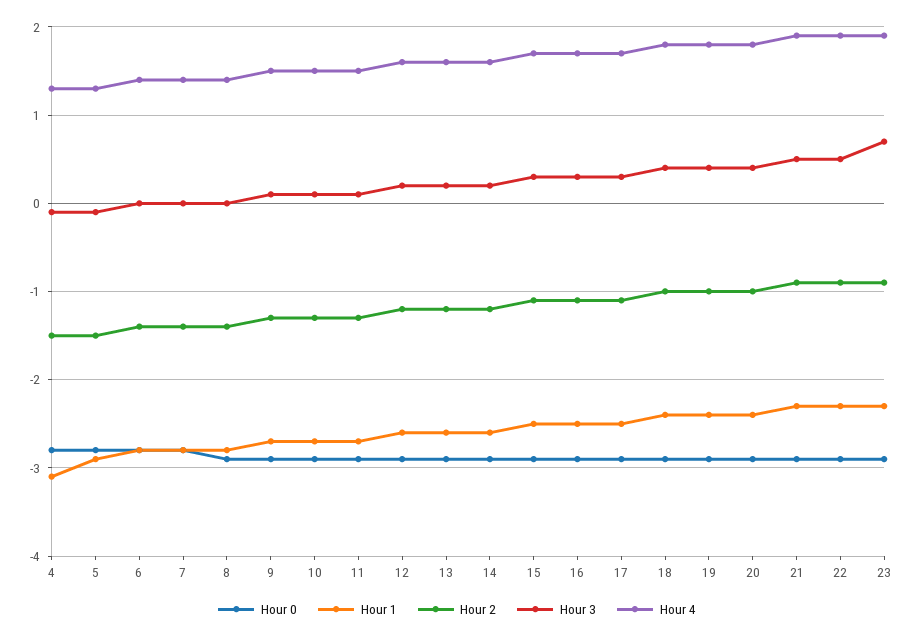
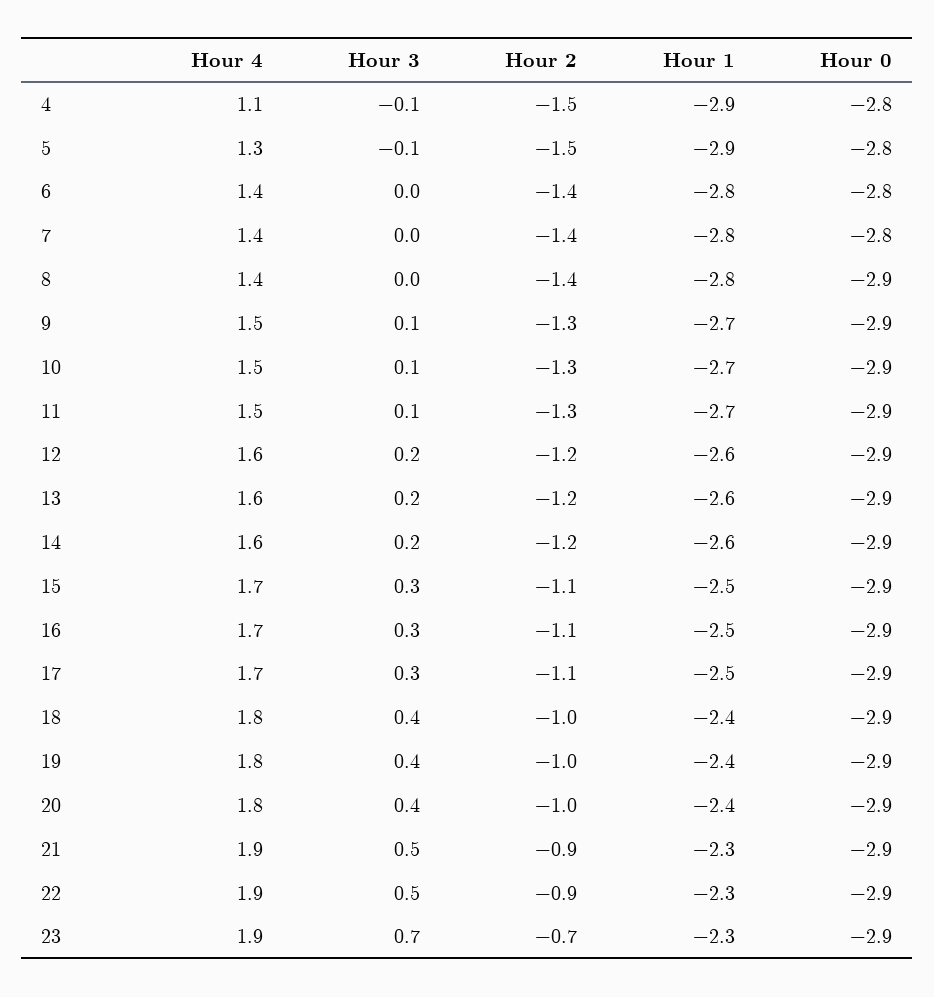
Hour 1, 4: -3.1 -> -2.9
Hour 4, 4: 1.3 -> 1.1
Hour 2, 23: -0.9 -> -0.7

